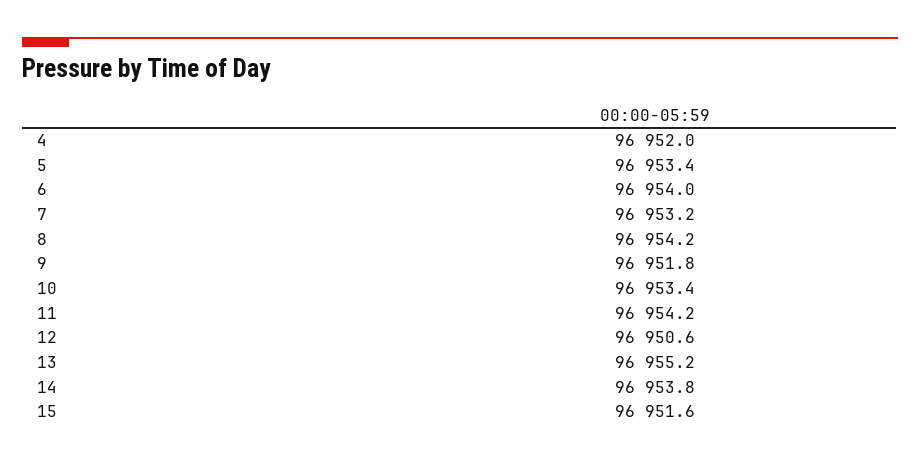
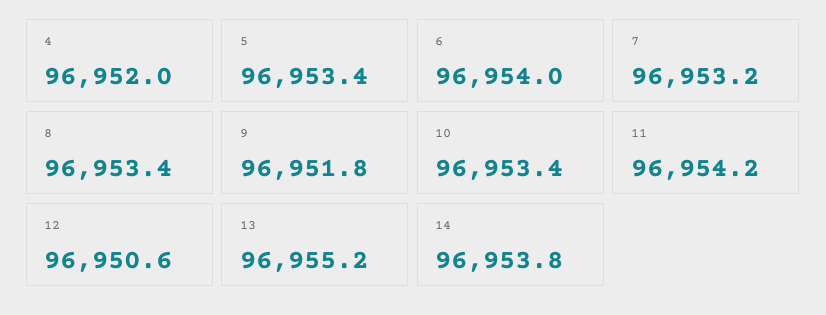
8: 96954.2 -> 96953.4
15: 96951.6 -> none

